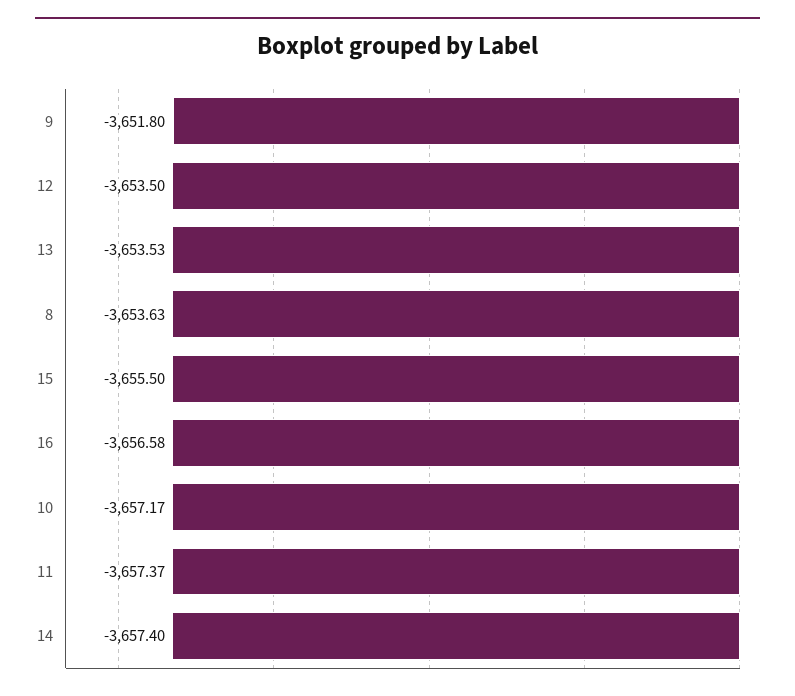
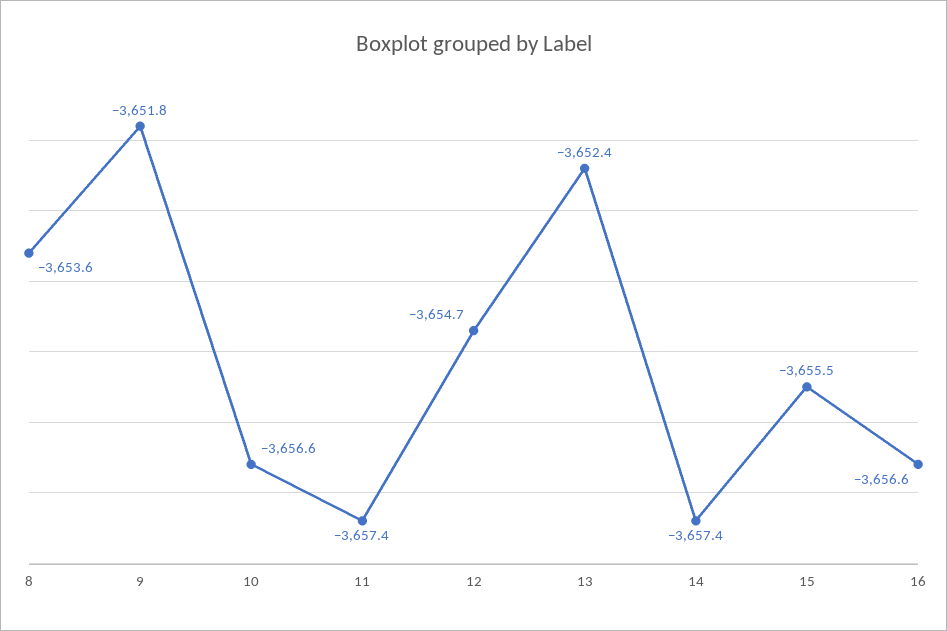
12: -3653.5 -> -3654.7
13: -3653.53 -> -3652.4
10: -3657.17 -> -3656.6

